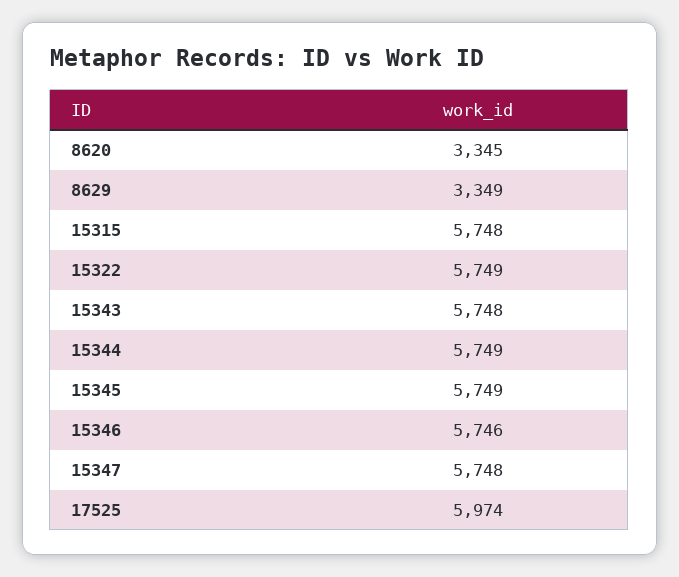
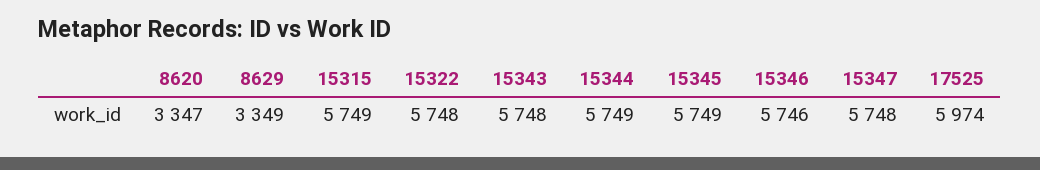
8620: 3345 -> 3347
15315: 5748 -> 5749
15322: 5749 -> 5748

